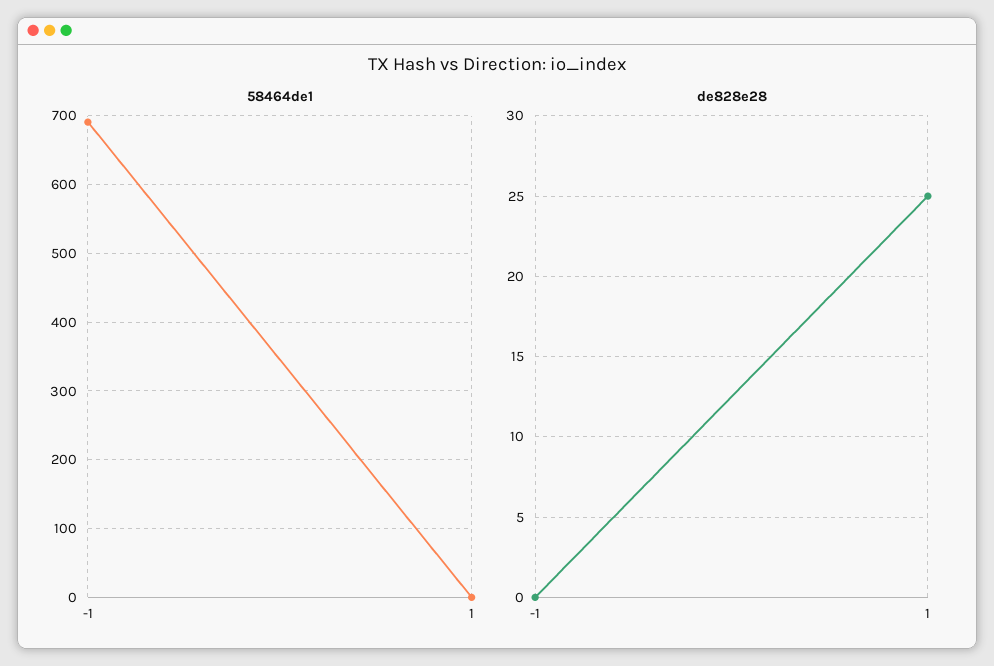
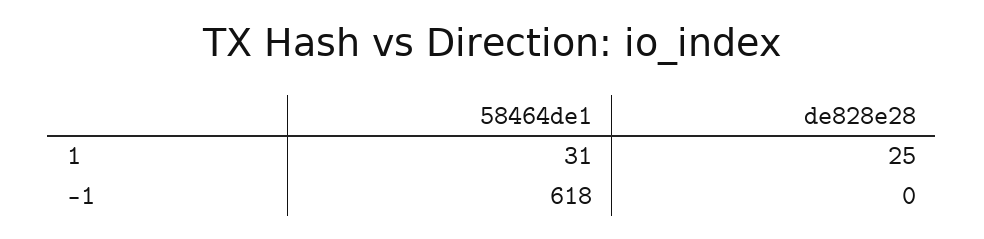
58464de1, -1: 690 -> 618
58464de1, 1: 0 -> 31

